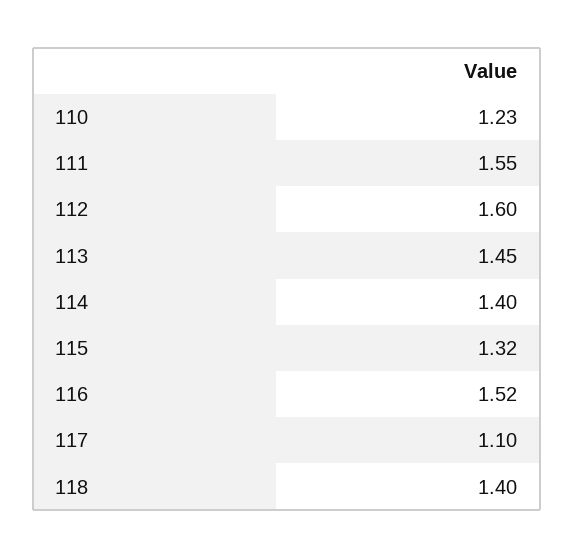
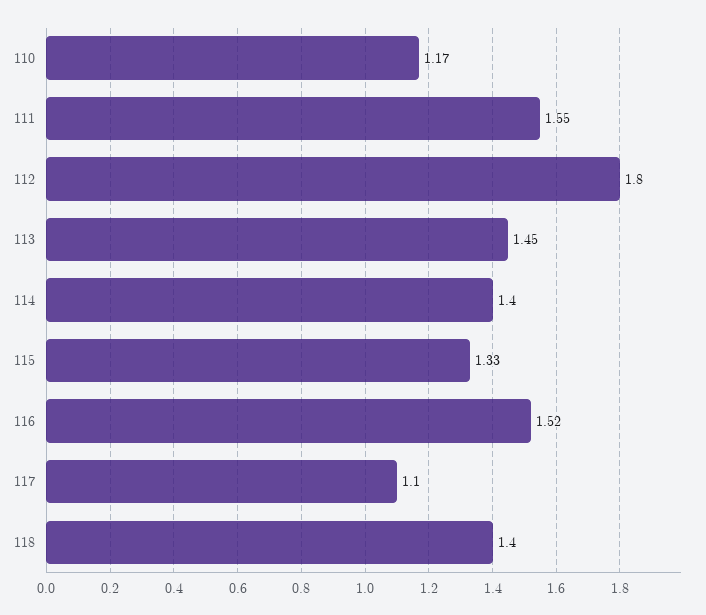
110: 1.23 -> 1.17
112: 1.6 -> 1.8
115: 1.32 -> 1.33

